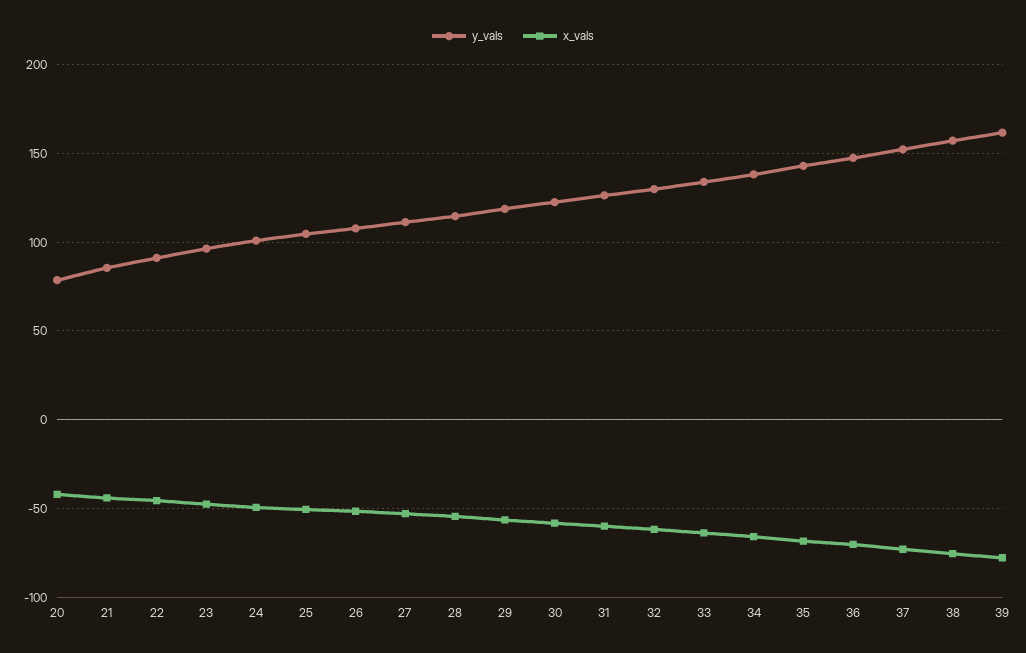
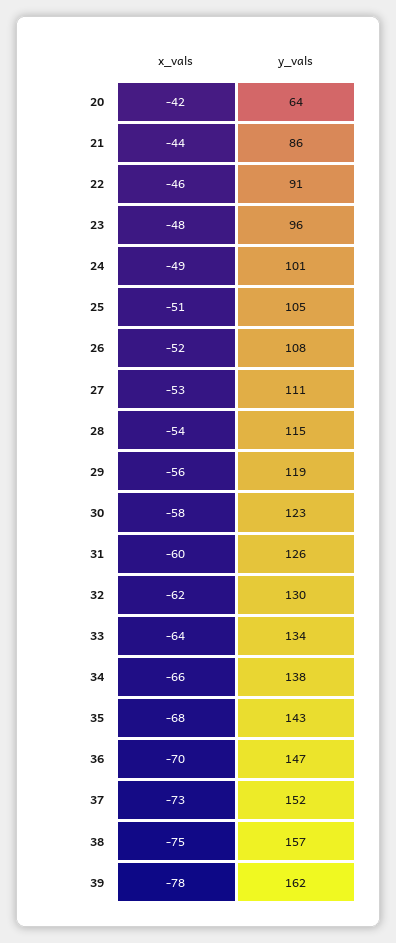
y_vals, 20: 80 -> 64

